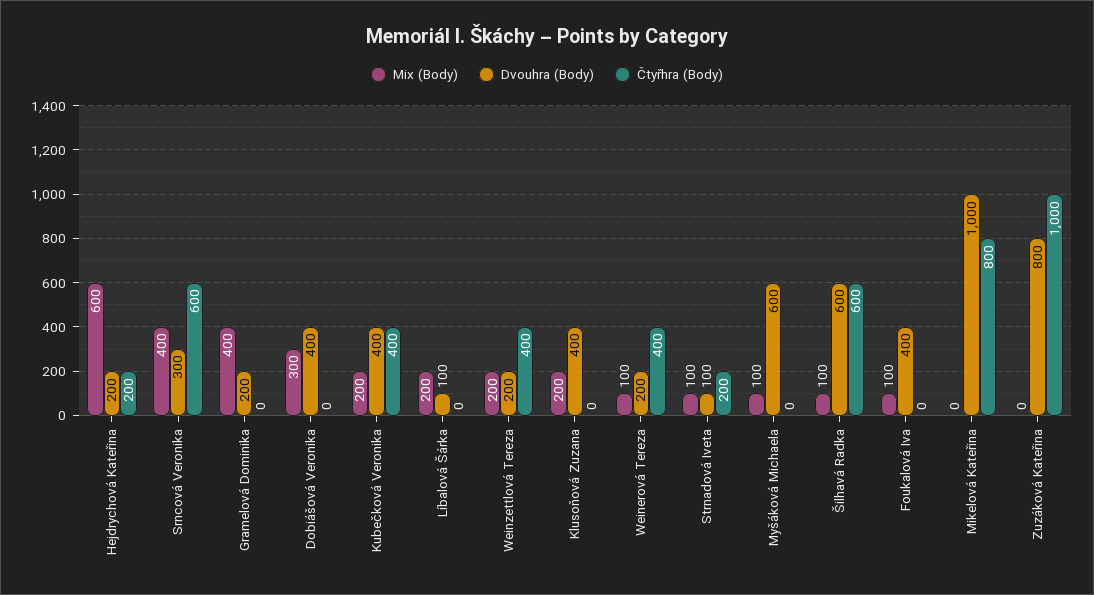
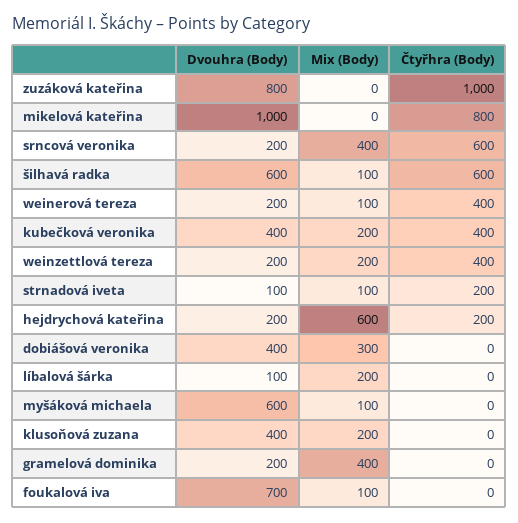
Dvouhra (Body), Srncová Veronika: 300 -> 200
Dvouhra (Body), Foukalová Iva: 400 -> 700

